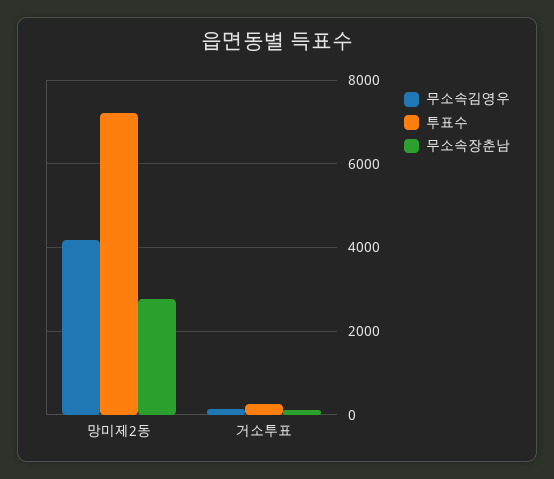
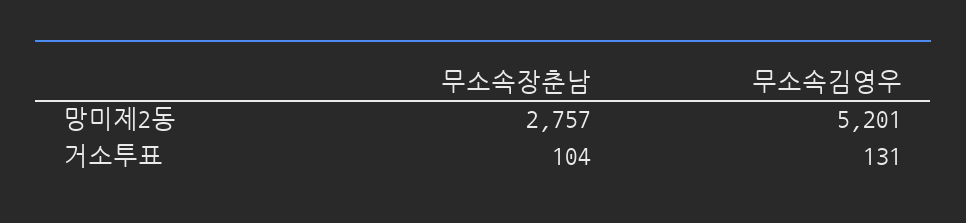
무소속김영우, 망미제2동: 4200 -> 5201
투표수, 망미제2동: 7200 -> none
투표수, 거소투표: 200 -> none

